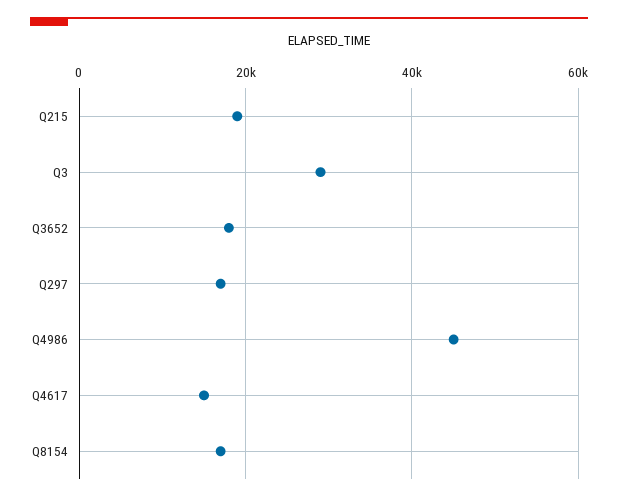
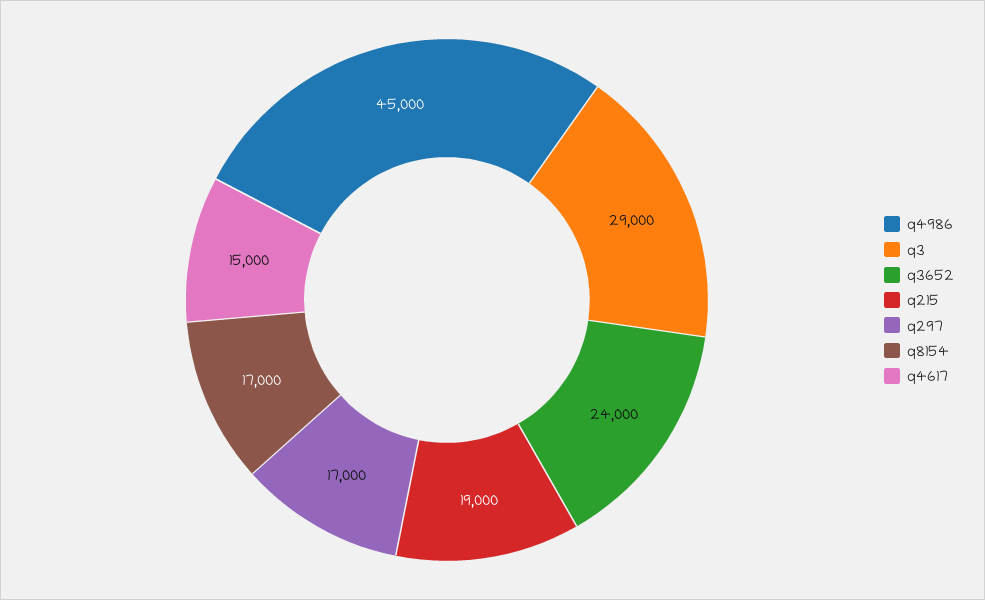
Q3652: 18000 -> 24000

